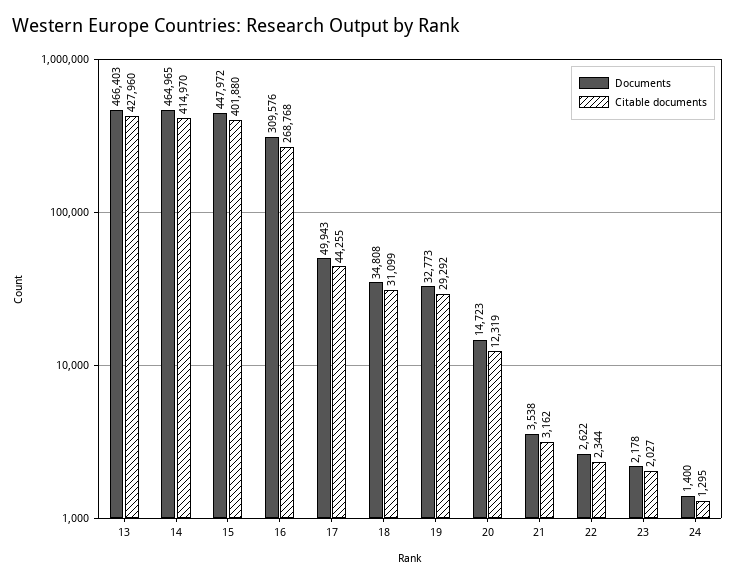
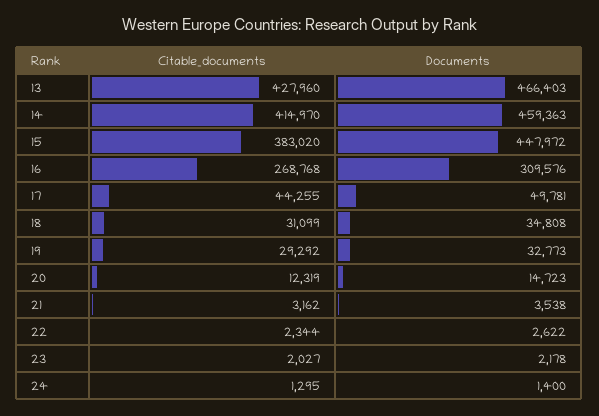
Documents, 14: 464965 -> 459363
Citable documents, 15: 401880 -> 383020
Documents, 17: 49943 -> 49781

